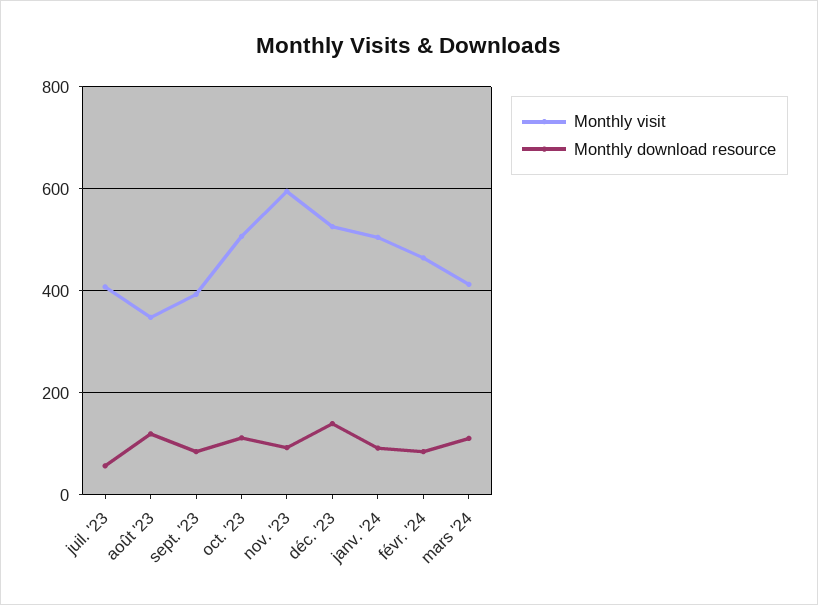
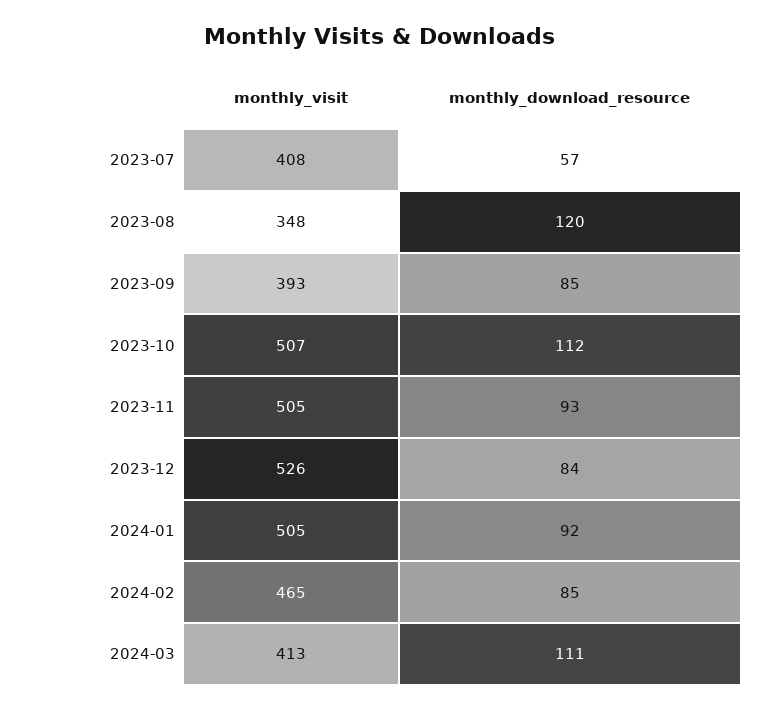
Monthly visit, nov. '23: 600 -> 505
Monthly download resource, déc. '23: 140 -> 84

